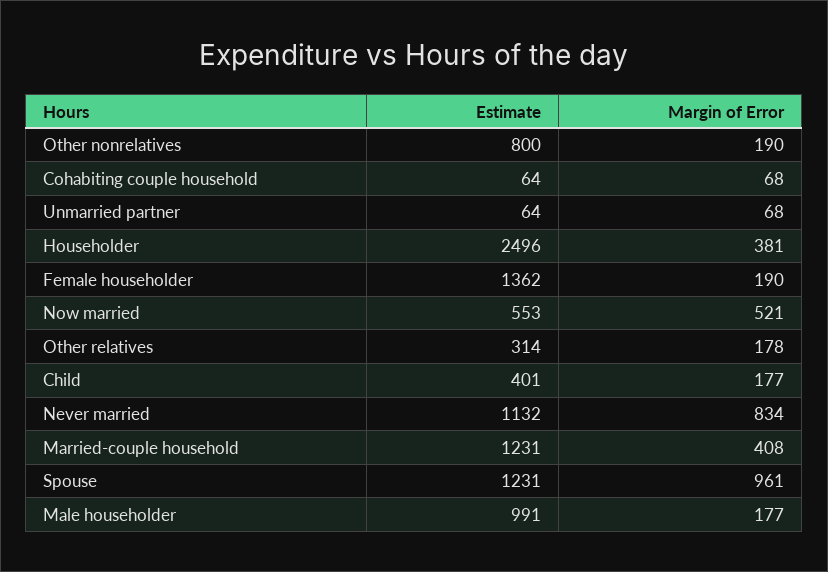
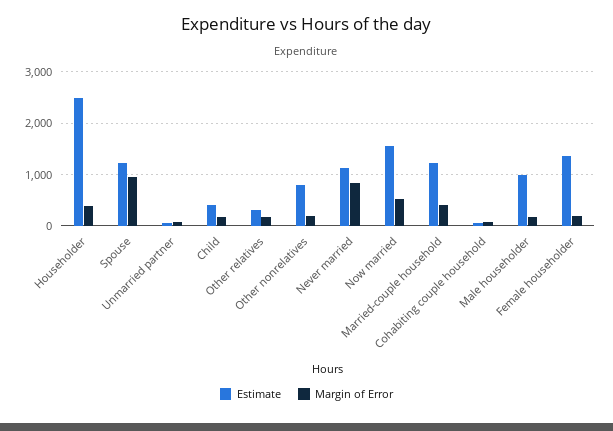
Estimate, Now married: 553 -> 1600

